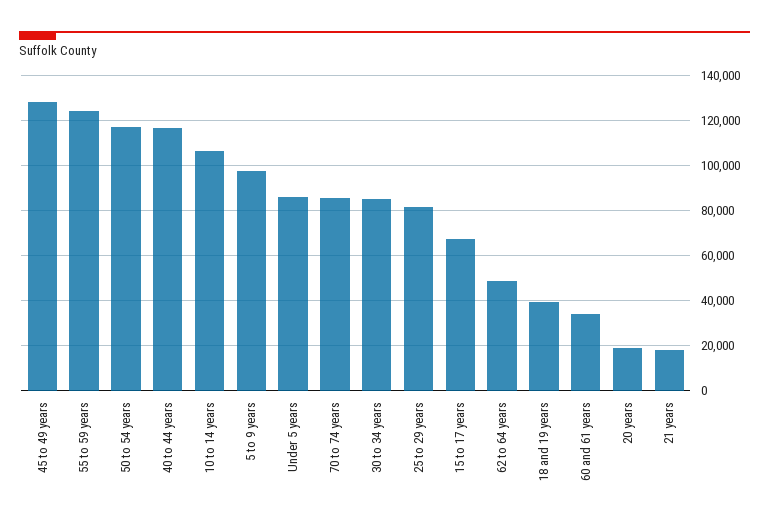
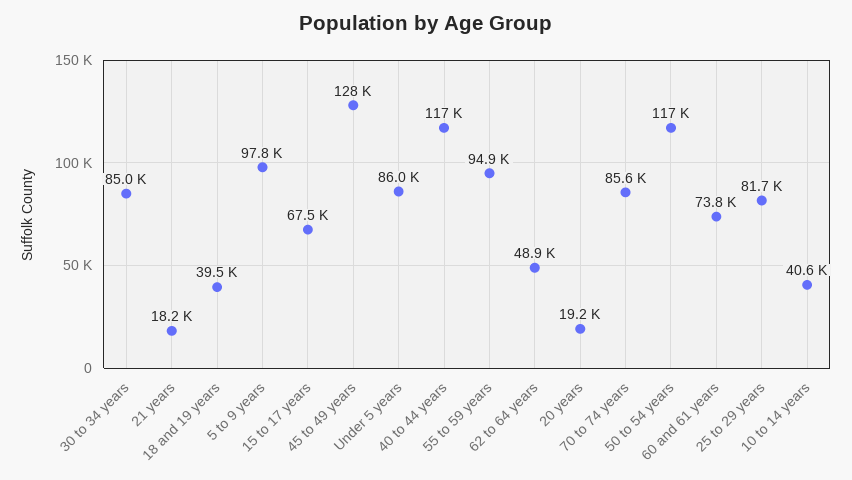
55 to 59 years: 125000 -> 94900
10 to 14 years: 105000 -> 40600
60 and 61 years: 35000 -> 73800

